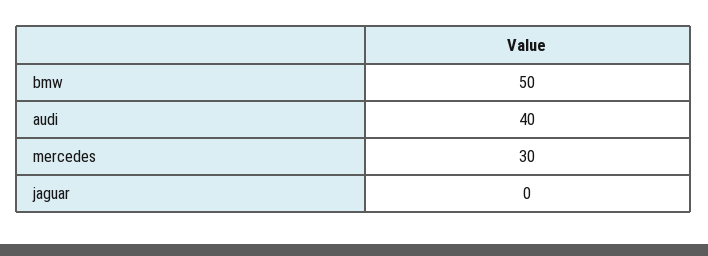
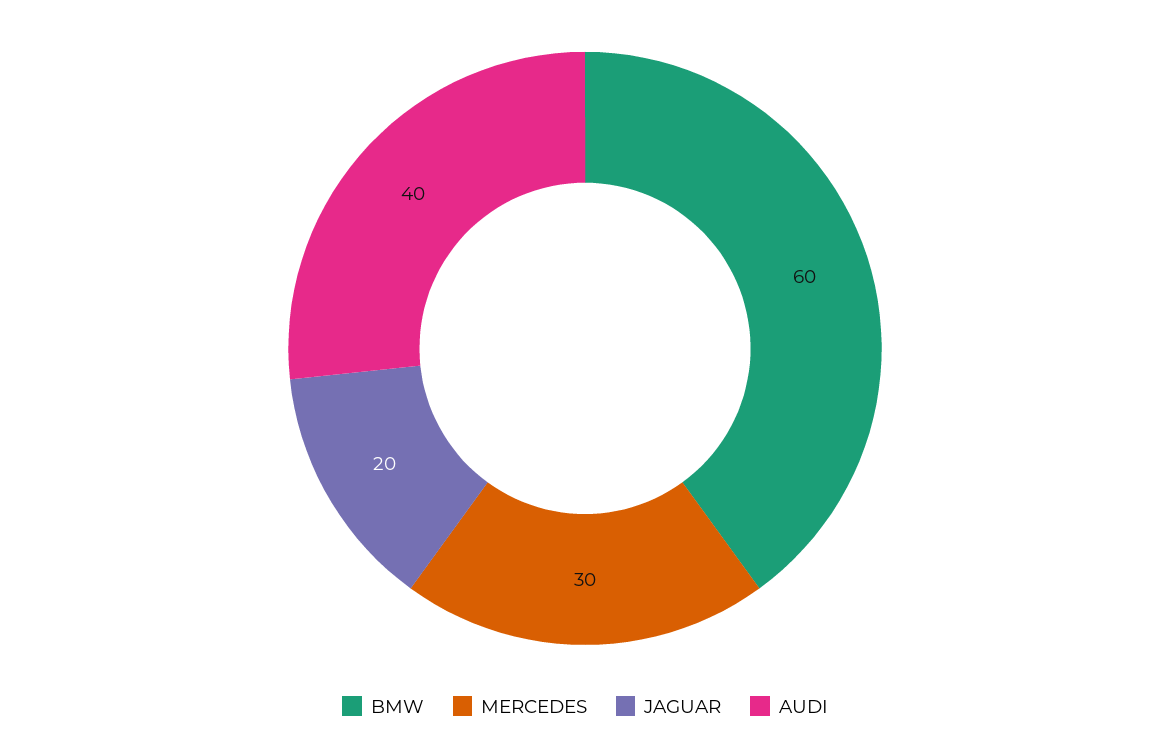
bmw: 50 -> 60
jaguar: 0 -> 20

